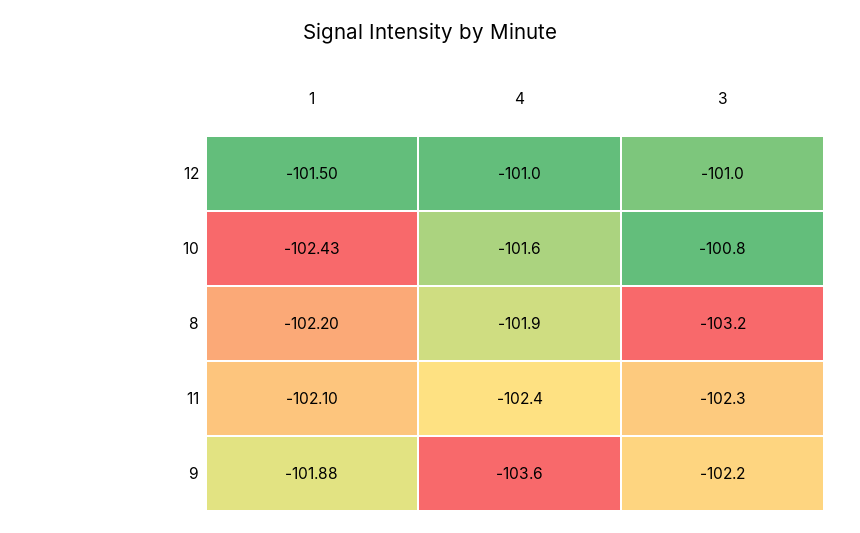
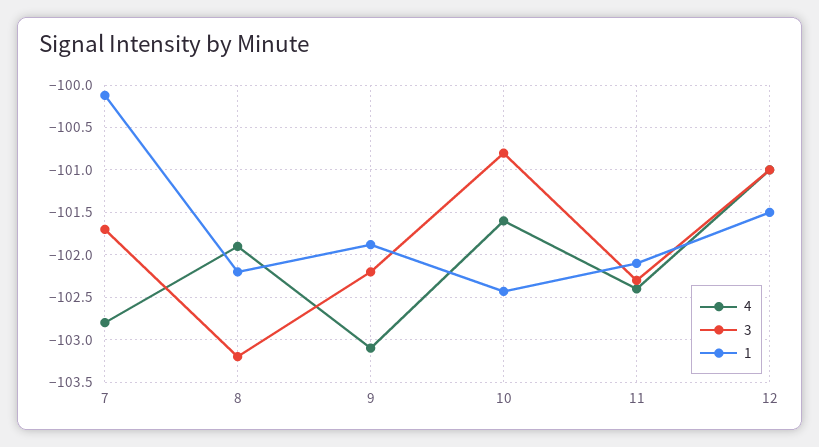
4, 9: -103.6 -> -103.1
4, 7: none -> -102.8
3, 7: none -> -101.7
1, 7: none -> -100.1

